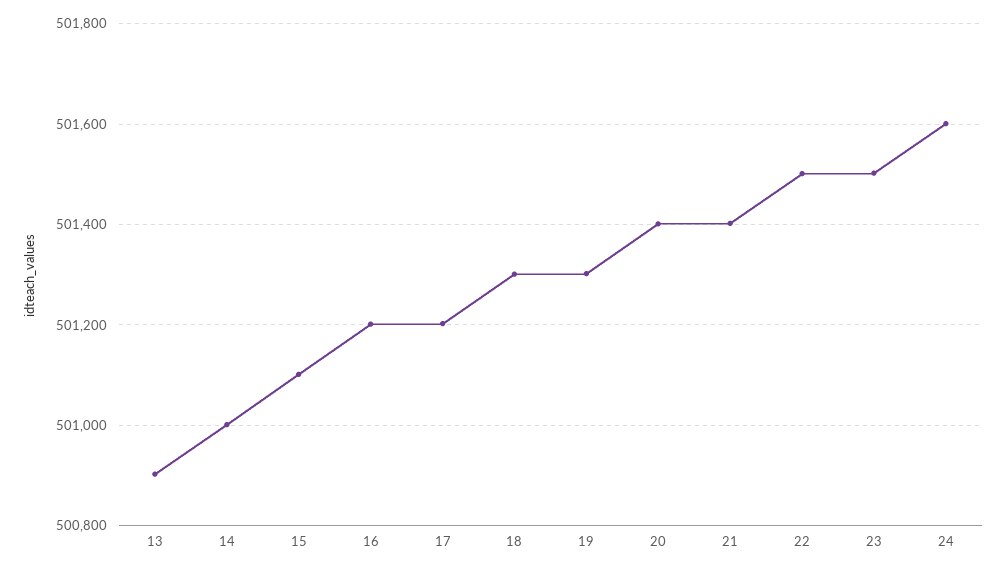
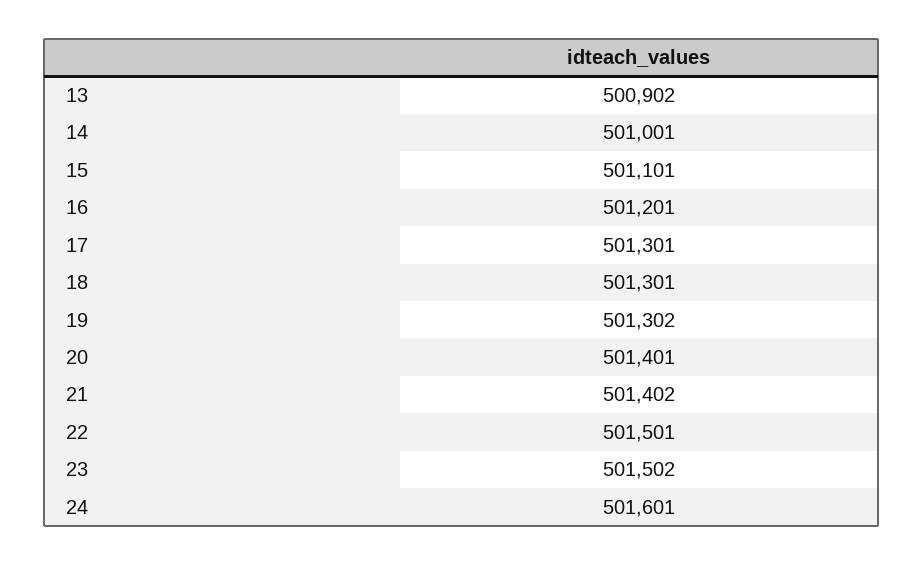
17: 501200 -> 501301

